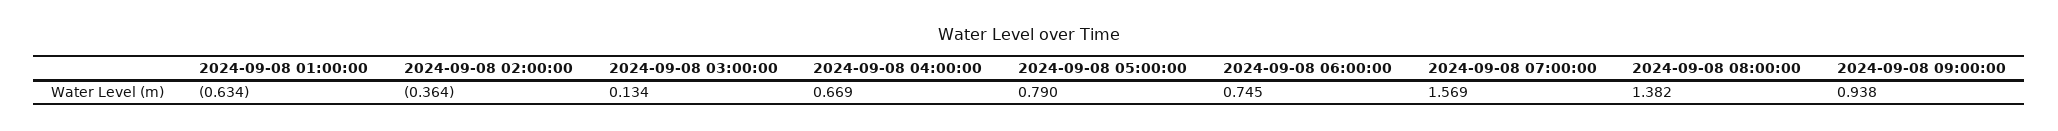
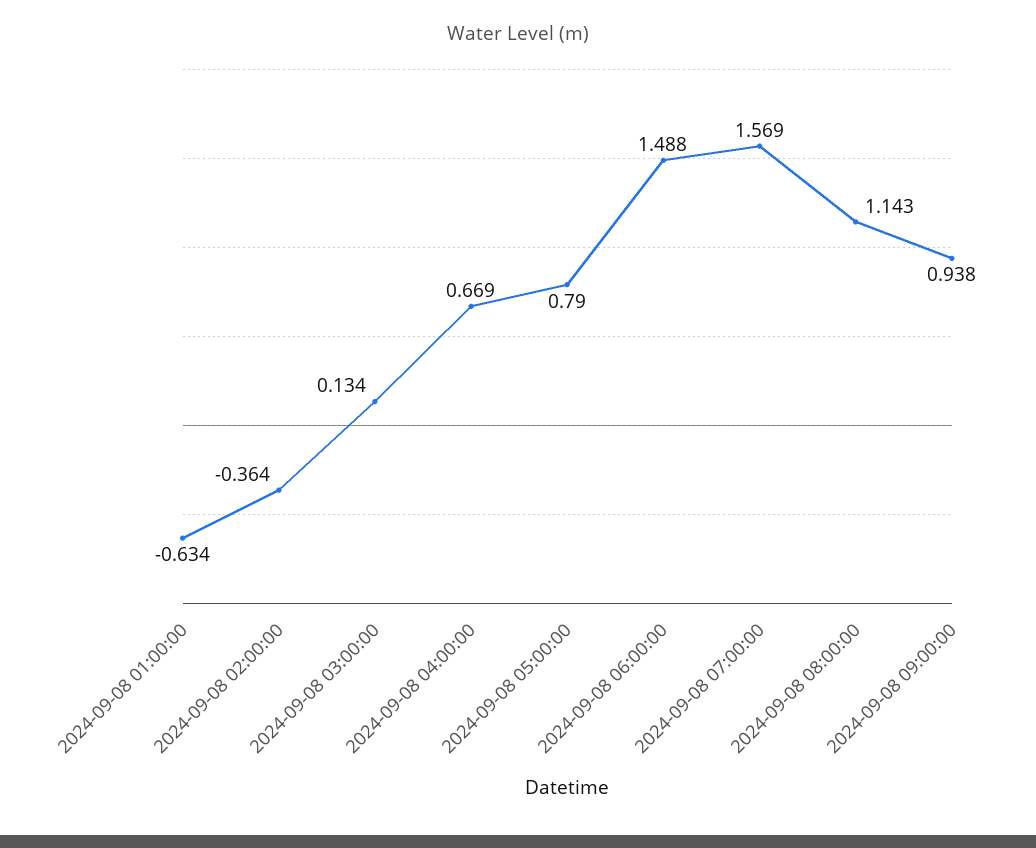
2024-09-08 06:00:00: 0.745 -> 1.488
2024-09-08 08:00:00: 1.382 -> 1.143

